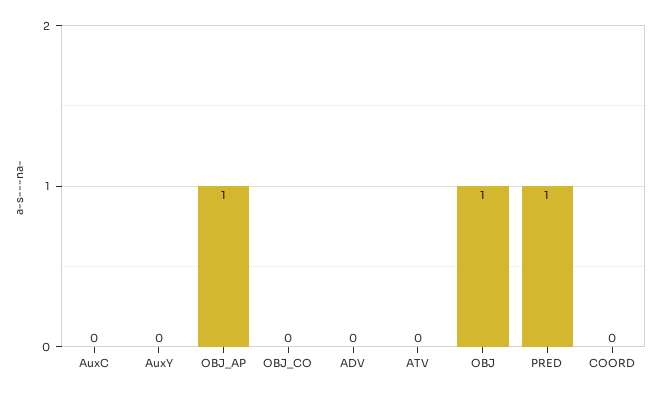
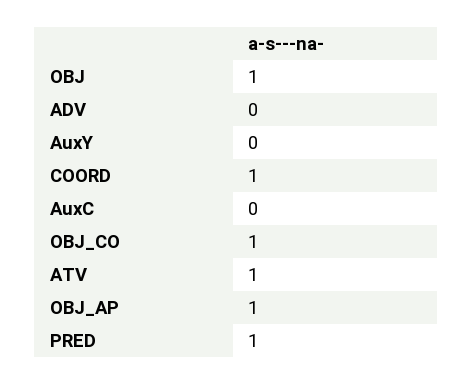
OBJ_CO: 0 -> 1
ATV: 0 -> 1
COORD: 0 -> 1

